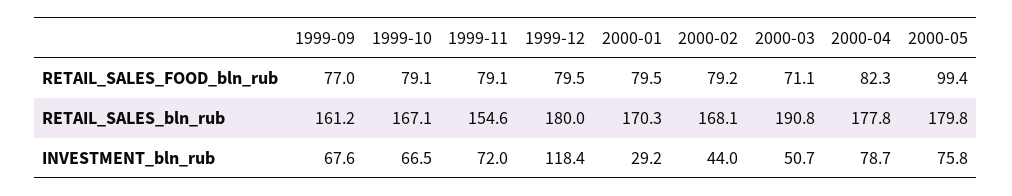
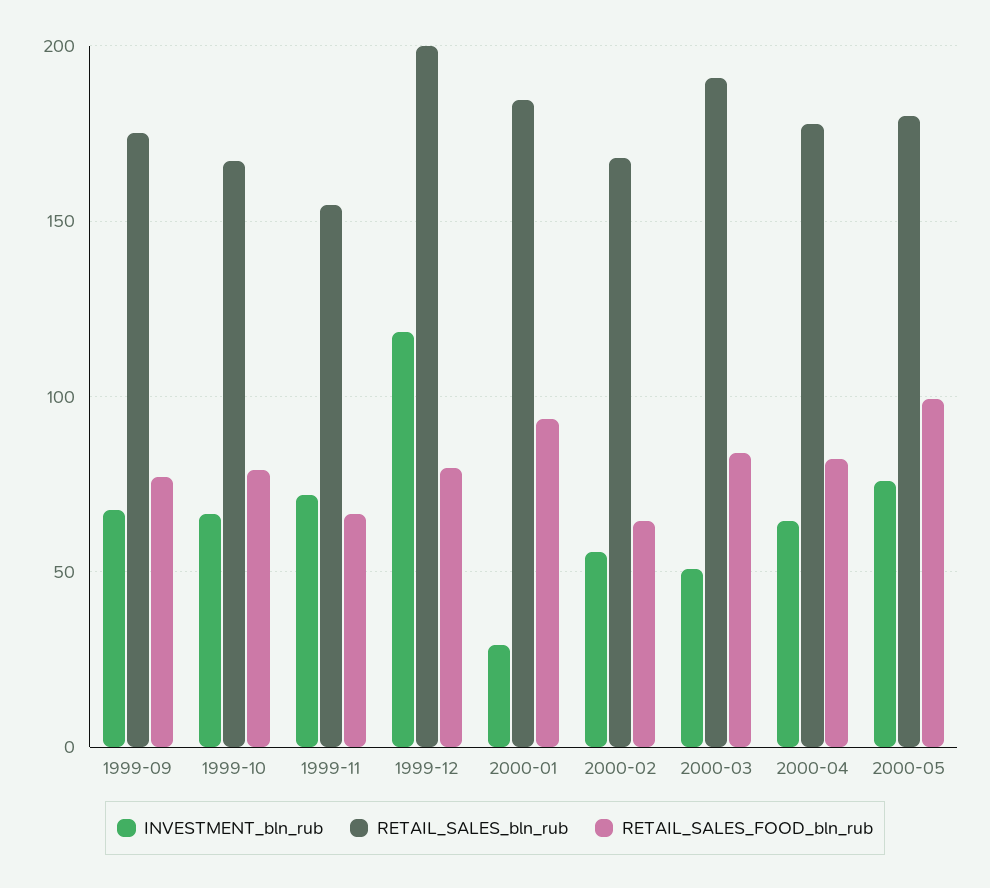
RETAIL_SALES_FOOD_bln_rub, 1999-11: 79.1 -> 65
RETAIL_SALES_FOOD_bln_rub, 2000-01: 79.5 -> 95
RETAIL_SALES_FOOD_bln_rub, 2000-02: 79.2 -> 65
RETAIL_SALES_FOOD_bln_rub, 2000-03: 71.1 -> 85
RETAIL_SALES_bln_rub, 1999-09: 161.2 -> 175
RETAIL_SALES_bln_rub, 1999-12: 180 -> 200
RETAIL_SALES_bln_rub, 2000-01: 170.3 -> 185
INVESTMENT_bln_rub, 2000-02: 44 -> 55
INVESTMENT_bln_rub, 2000-04: 78.7 -> 65

